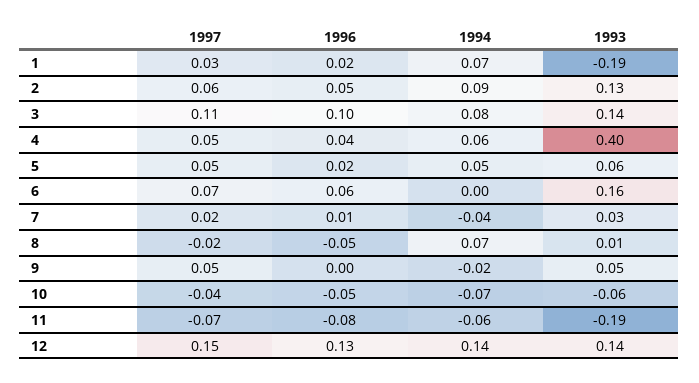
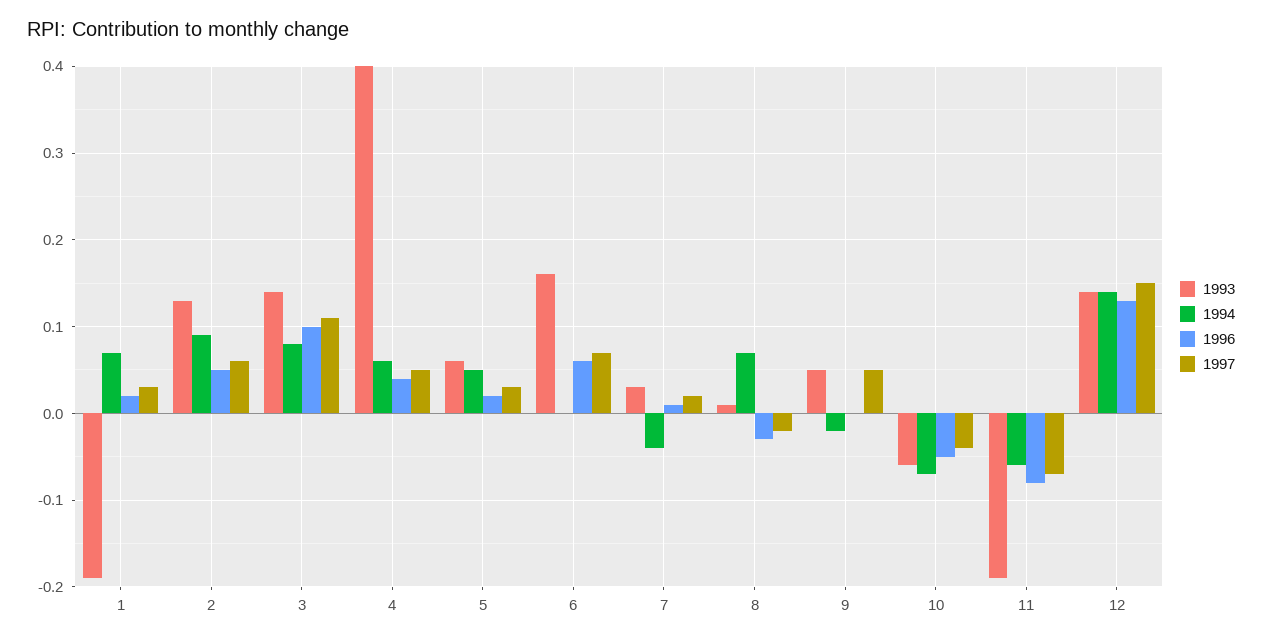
1997, 5: 0.05 -> 0.03
1996, 8: -0.05 -> -0.03

